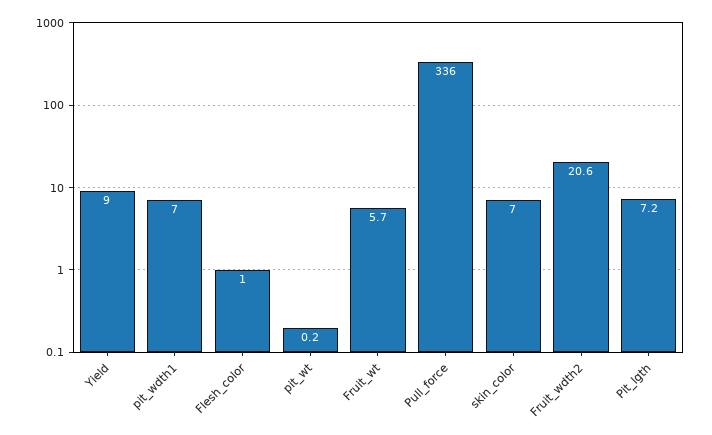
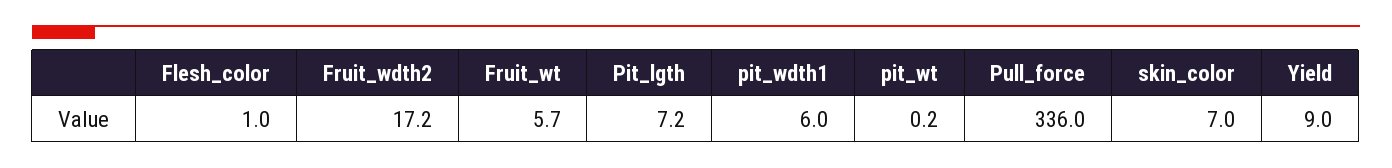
pit_wdth1: 7 -> 6
Fruit_wdth2: 20.6 -> 17.2

